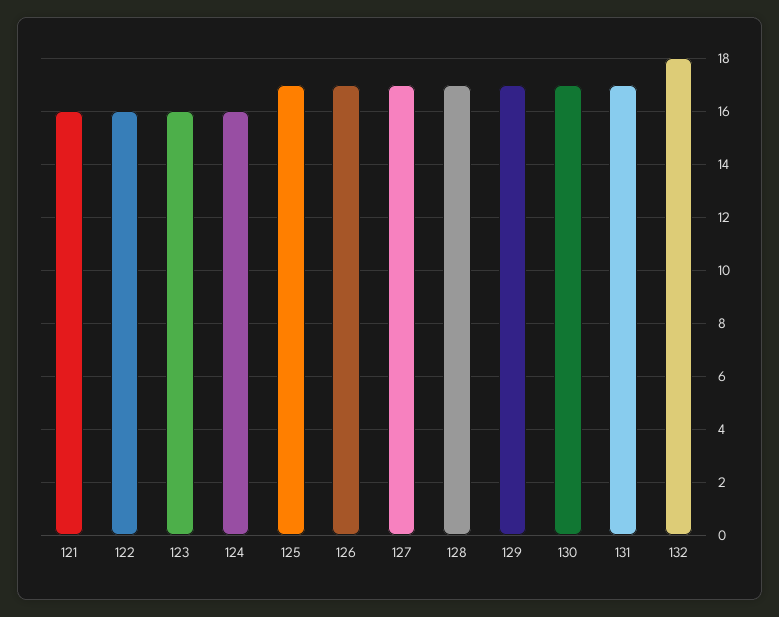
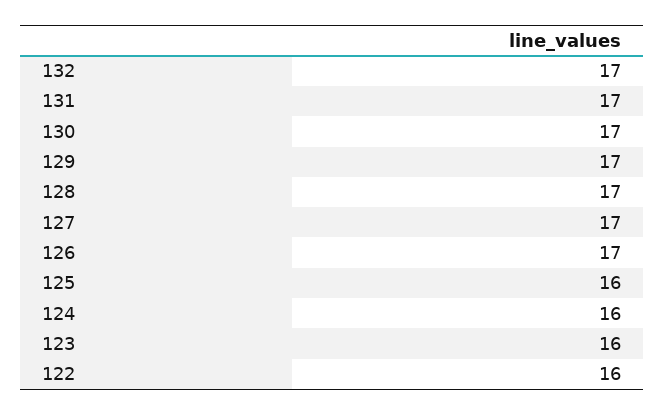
121: 16 -> none
125: 17 -> 16
132: 18 -> 17

